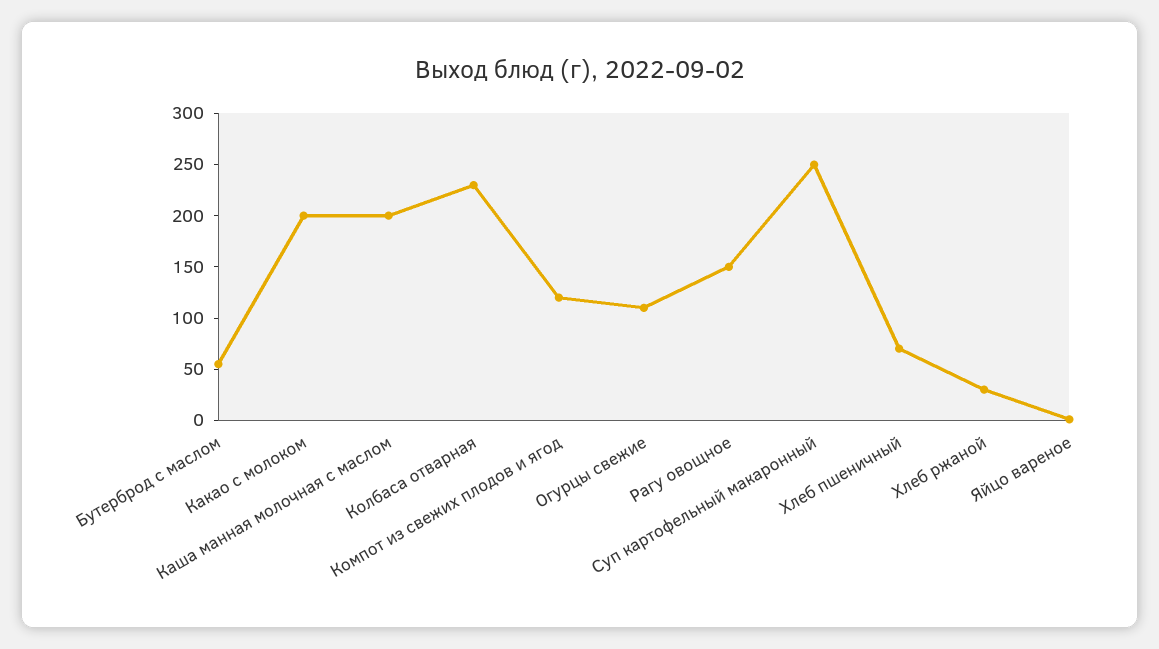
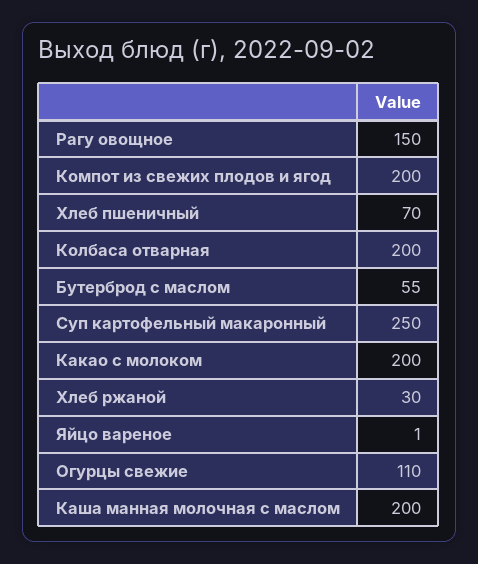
Колбаса отварная: 230 -> 200
Компот из свежих плодов и ягод: 120 -> 200

